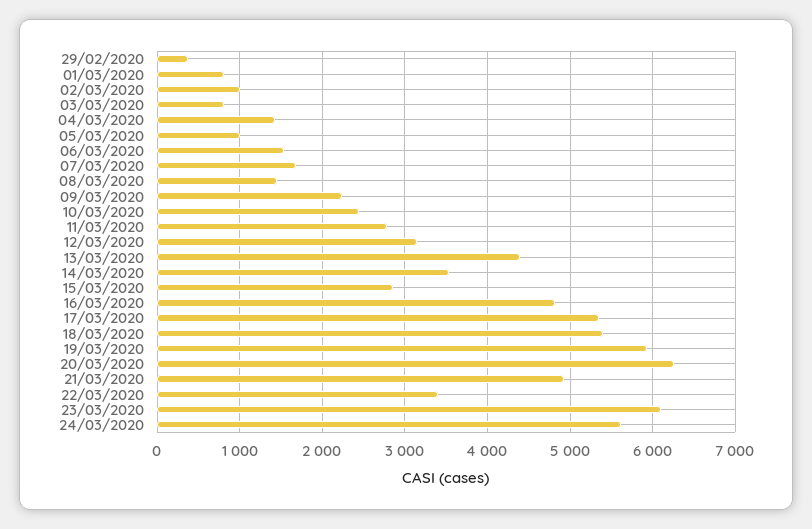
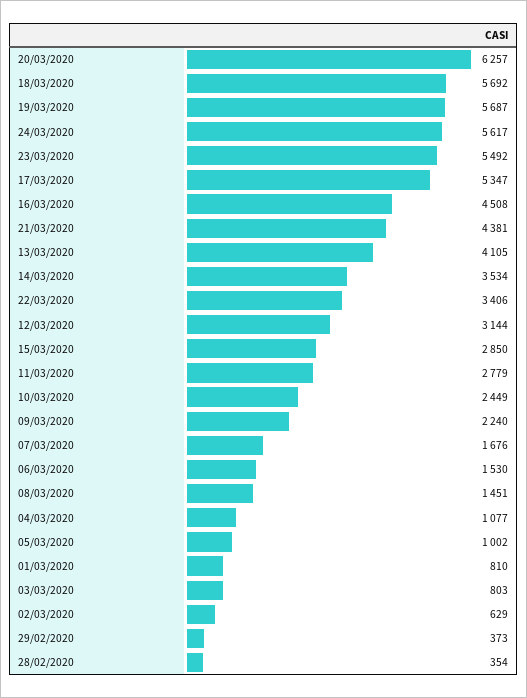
02/03/2020: 1000 -> 629
04/03/2020: 1400 -> 1077
13/03/2020: 4400 -> 4105
16/03/2020: 4800 -> 4508
18/03/2020: 5400 -> 5692
19/03/2020: 5900 -> 5687
21/03/2020: 4900 -> 4381
23/03/2020: 6100 -> 5492
28/02/2020: none -> 354

